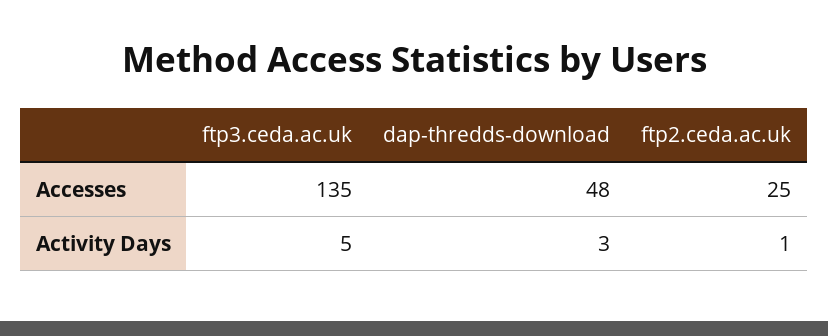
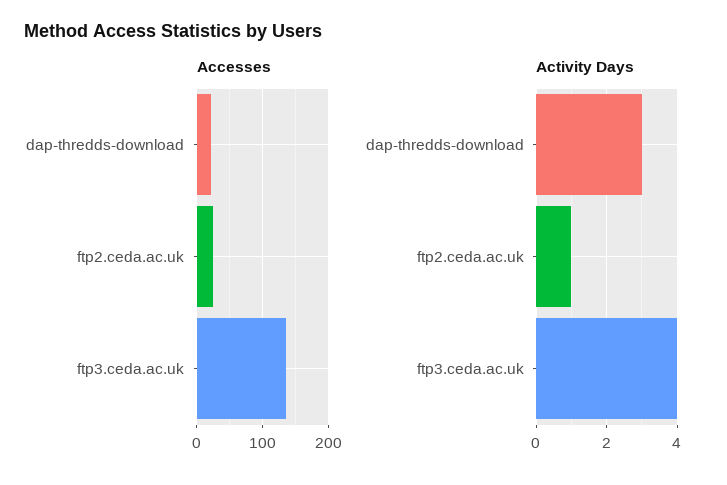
Accesses, dap-thredds-download: 48 -> 20
Activity Days, ftp3.ceda.ac.uk: 5 -> 4

